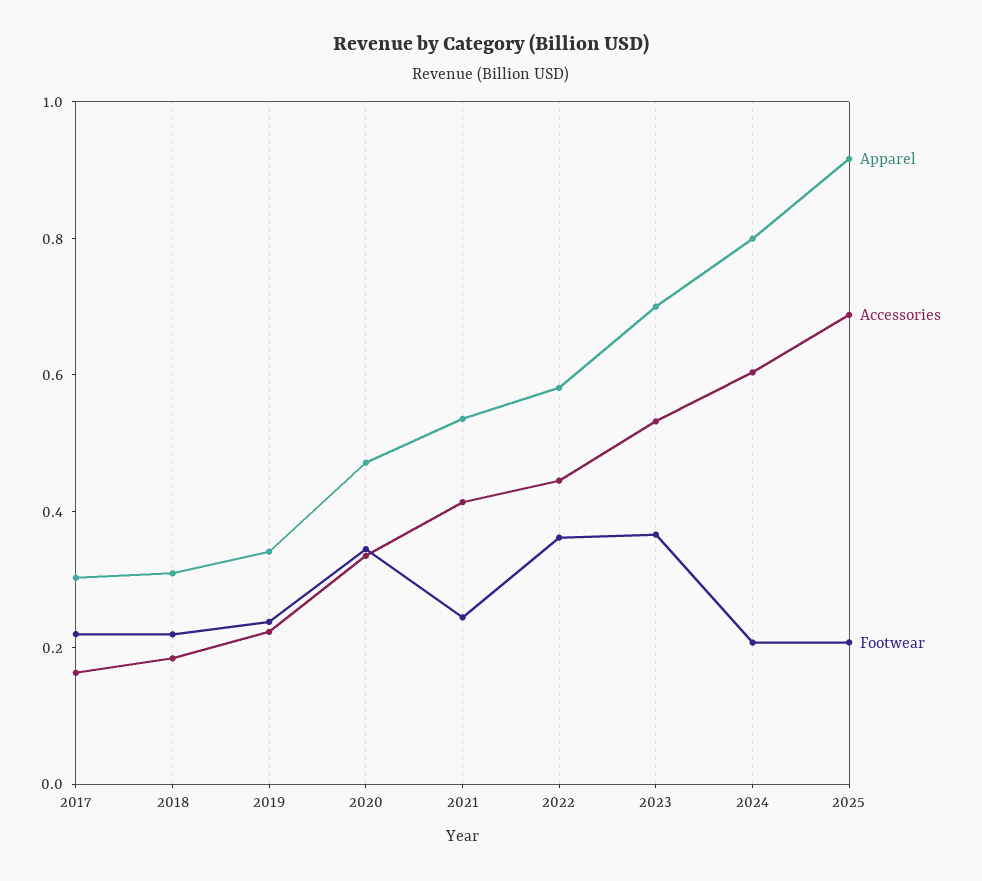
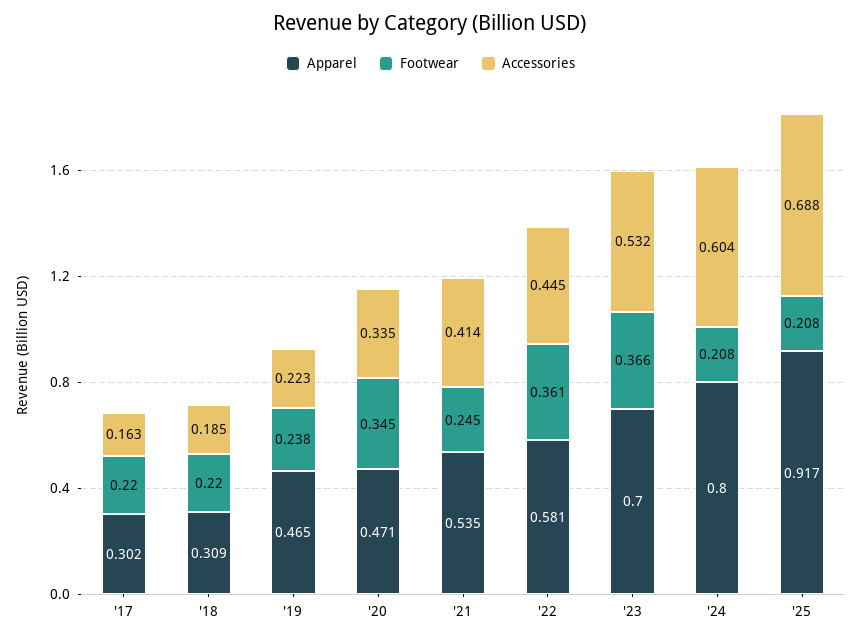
Apparel, 2019: 0.35 -> 0.465

